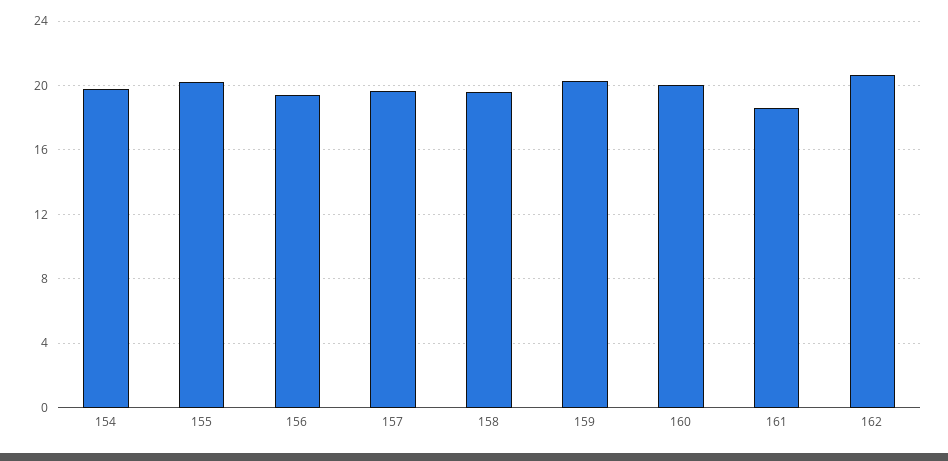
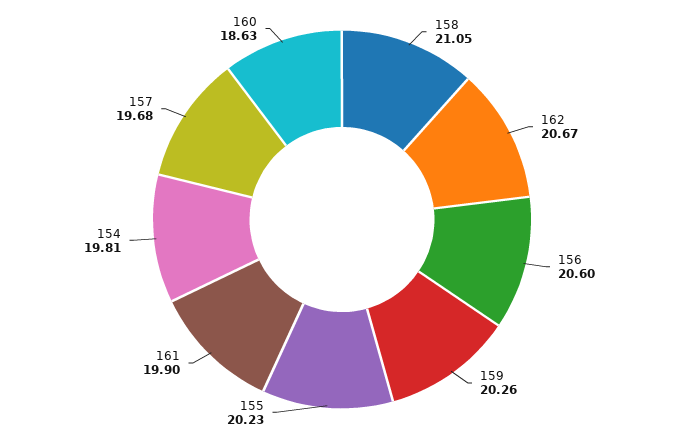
156: 19.5 -> 20.6
158: 19.5 -> 21.05
160: 20 -> 18.63
161: 18.5 -> 19.9

